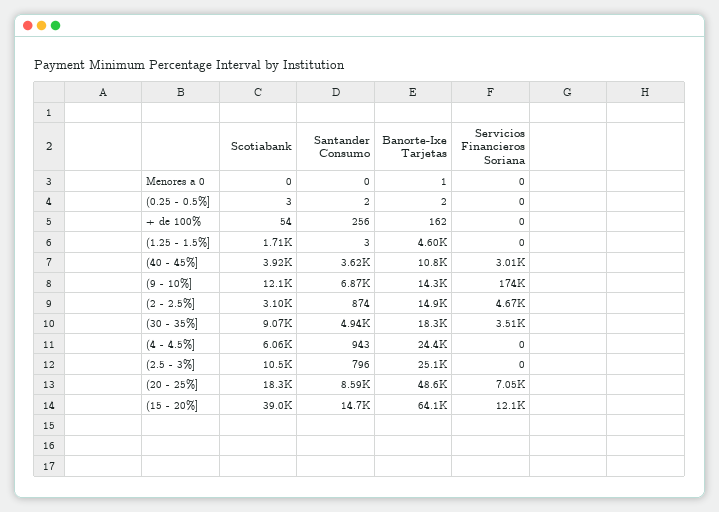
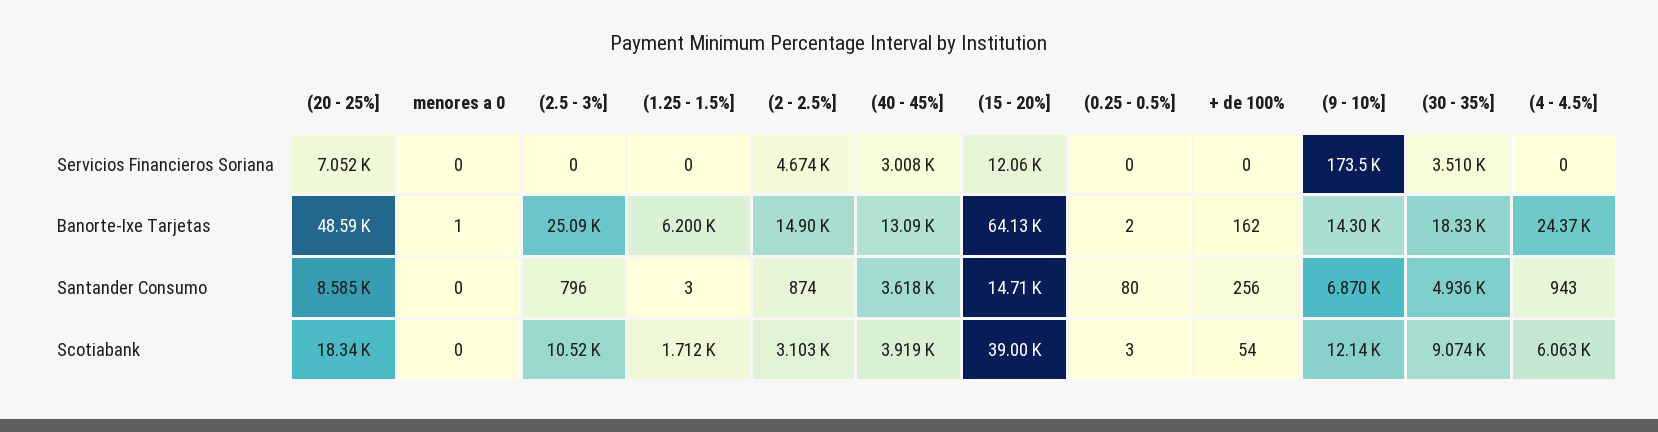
Santander Consumo, (0.25 - 0.5%]: 2 -> 80
Banorte-Ixe Tarjetas, (1.25 - 1.5%]: 4600 -> 6200
Banorte-Ixe Tarjetas, (40 - 45%]: 10800 -> 13090

